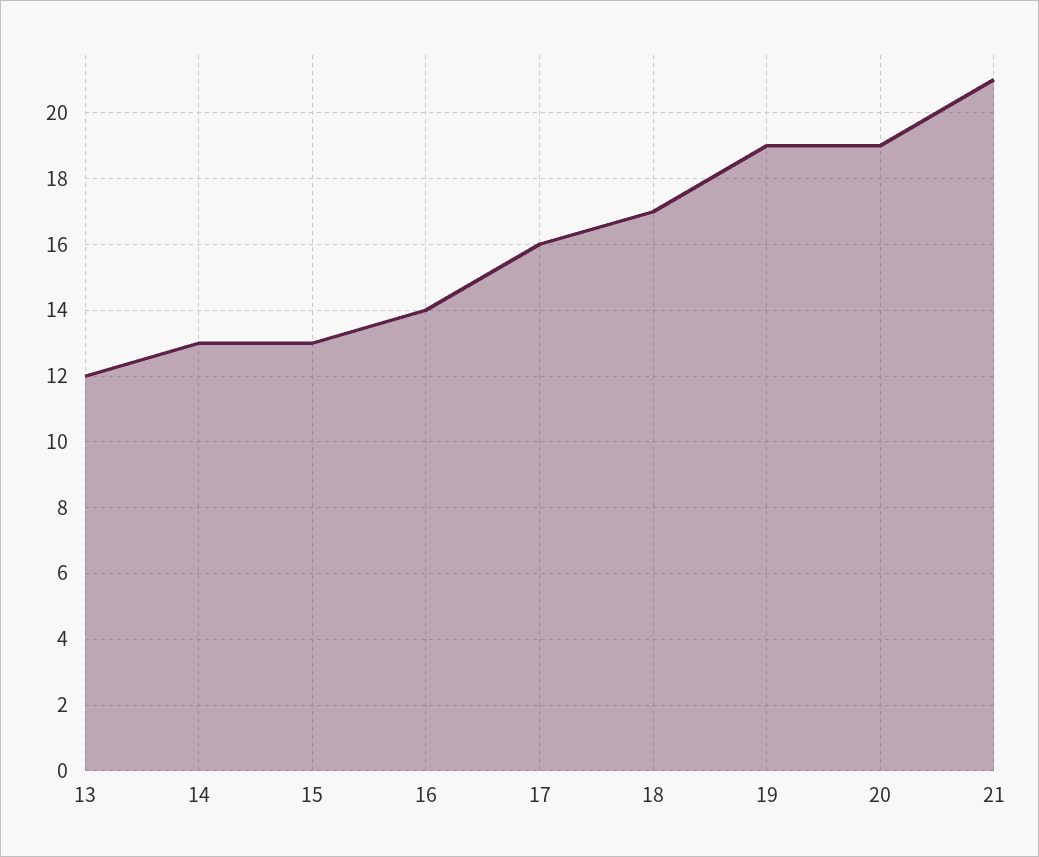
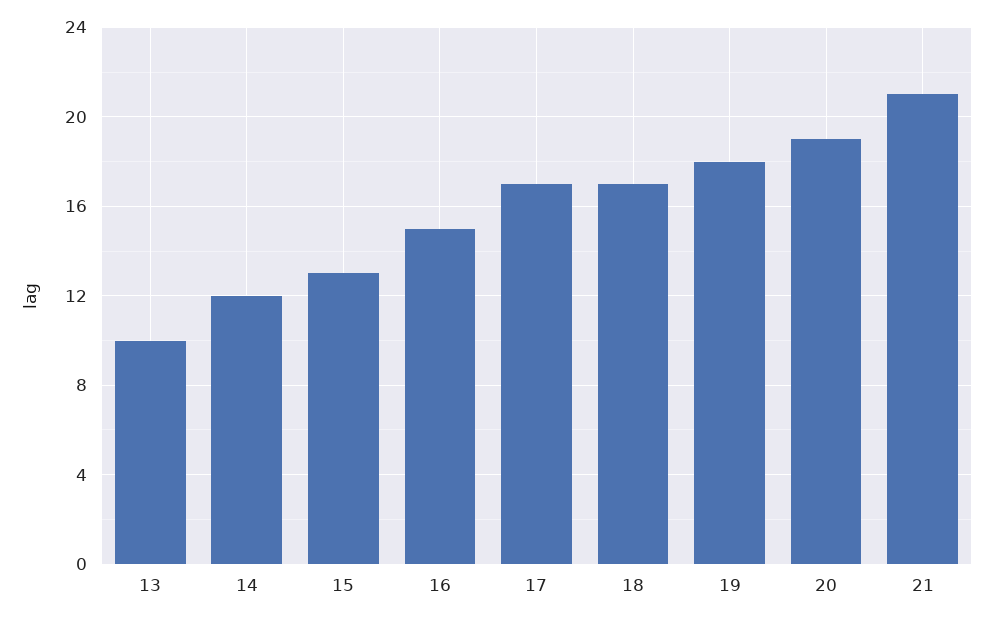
13: 12 -> 10
14: 13 -> 12
16: 14 -> 15
17: 16 -> 17
19: 19 -> 18

